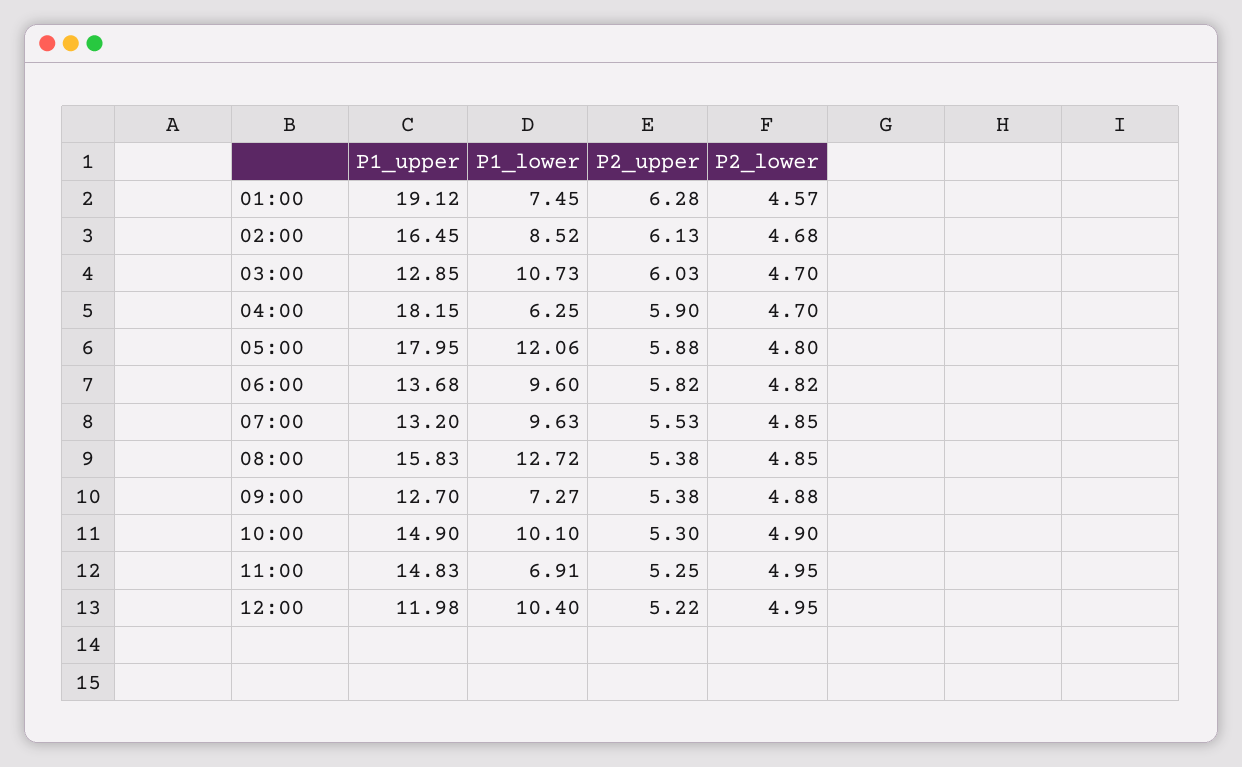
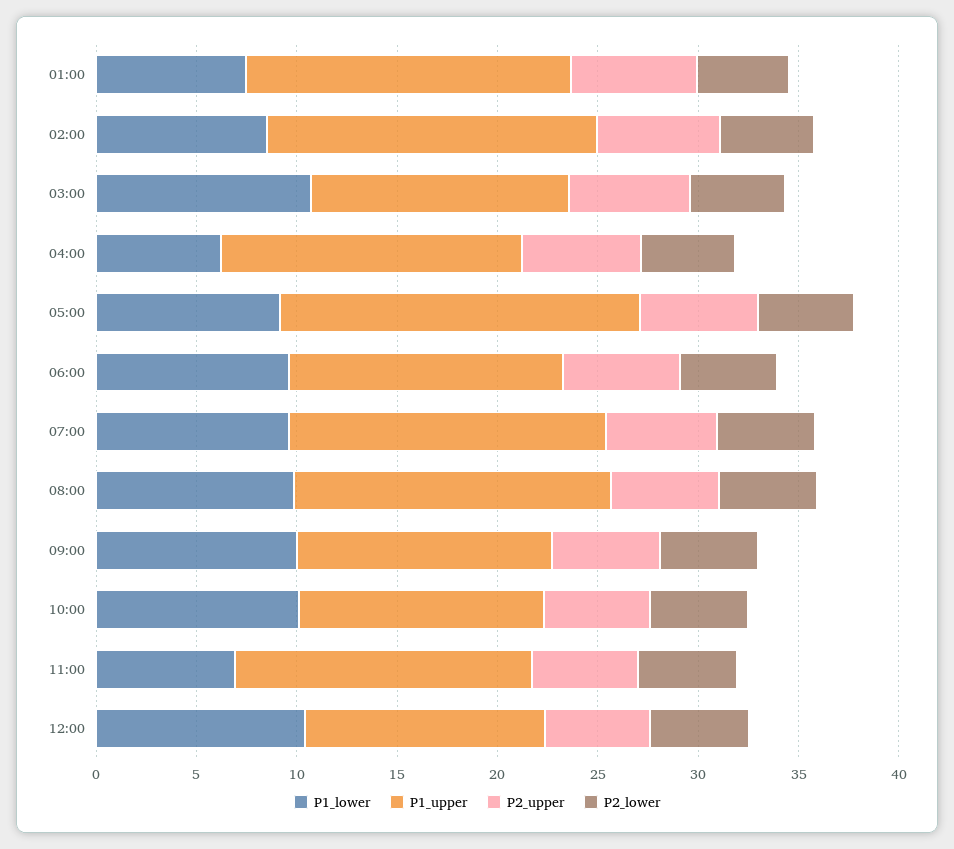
P1_upper, 01:00: 19.12 -> 16
P1_upper, 04:00: 18.15 -> 15
P1_lower, 05:00: 12.06 -> 9
P1_upper, 07:00: 13.2 -> 16
P1_lower, 08:00: 12.72 -> 10
P1_lower, 09:00: 7.27 -> 10
P1_upper, 10:00: 14.9 -> 12

